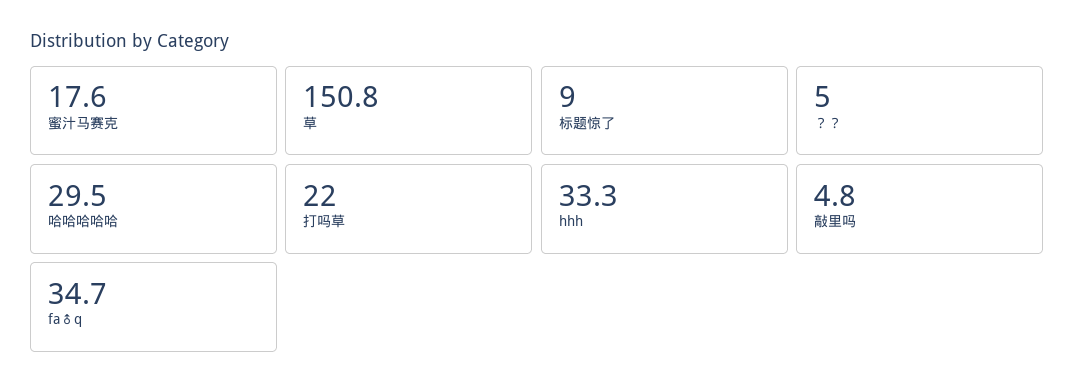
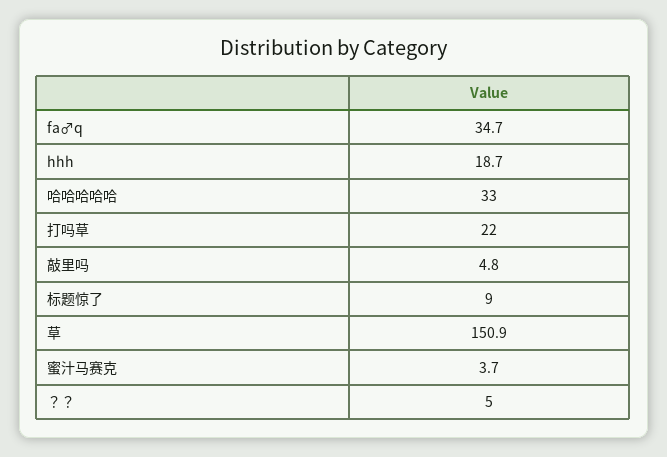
蜜汁马赛克: 17.6 -> 3.7
草: 150.8 -> 150.9
哈哈哈哈哈: 29.5 -> 33
hhh: 33.3 -> 18.7

